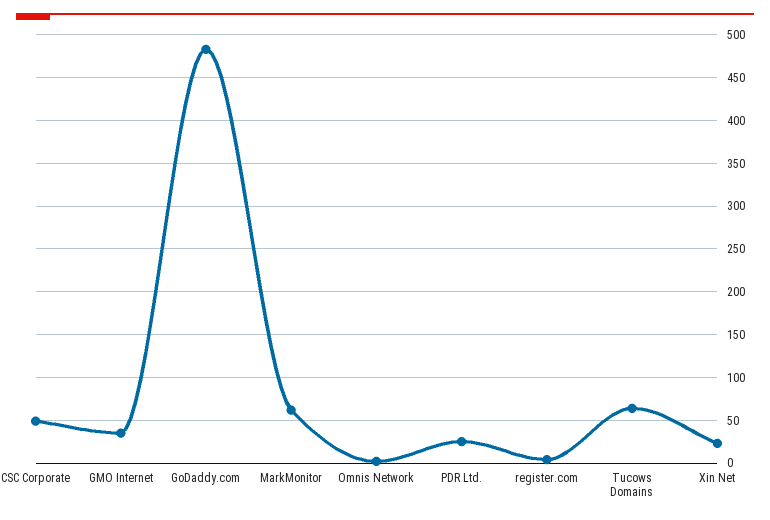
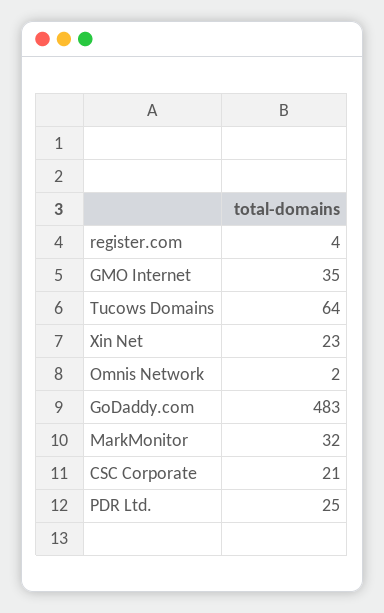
CSC Corporate: 50 -> 21
MarkMonitor: 60 -> 32

